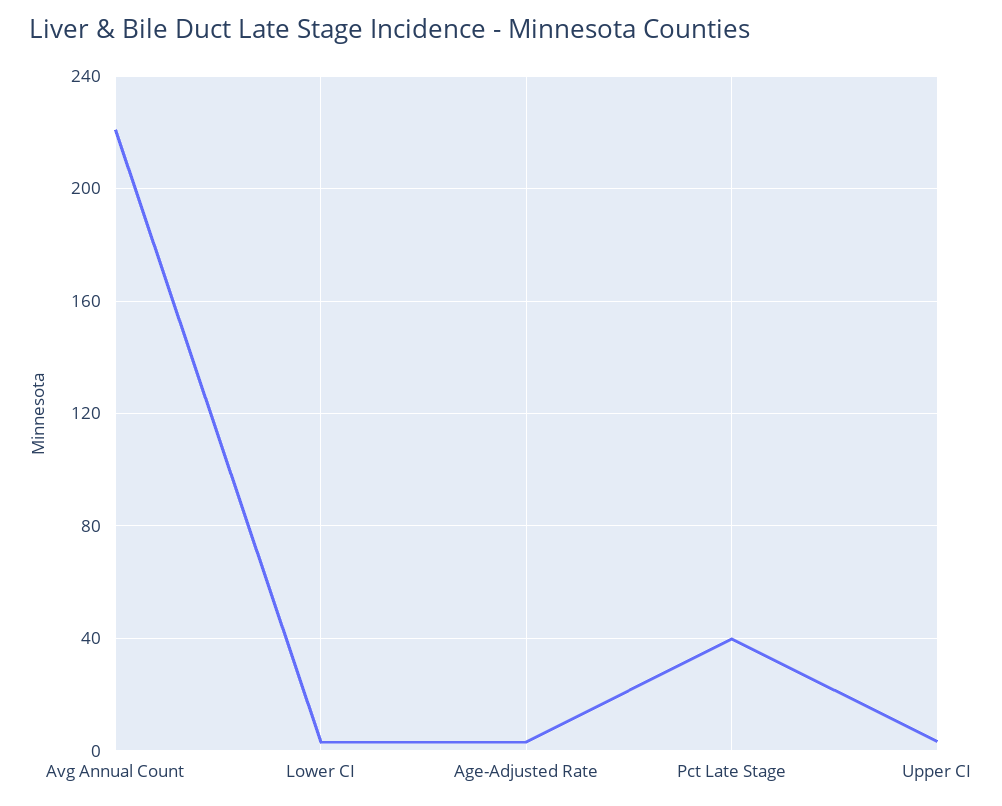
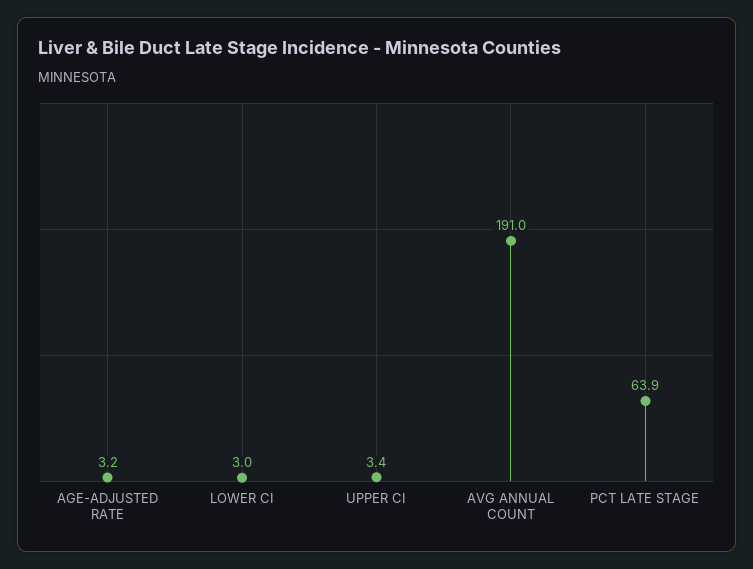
Avg Annual Count: 220 -> 191
Pct Late Stage: 40 -> 63.9

